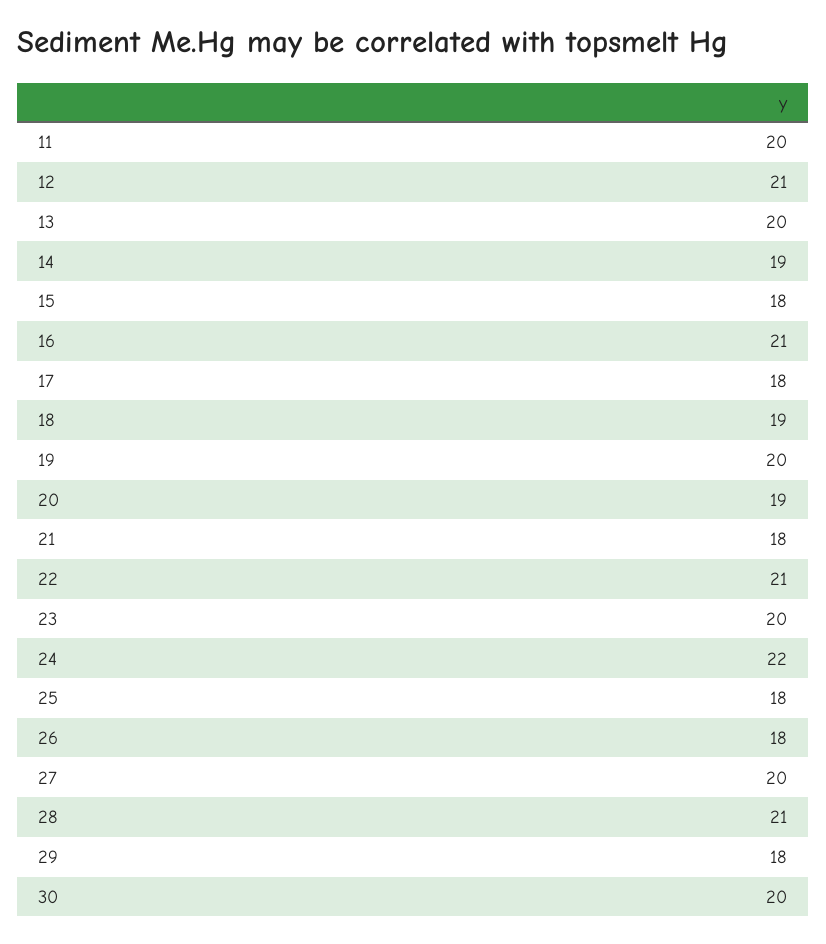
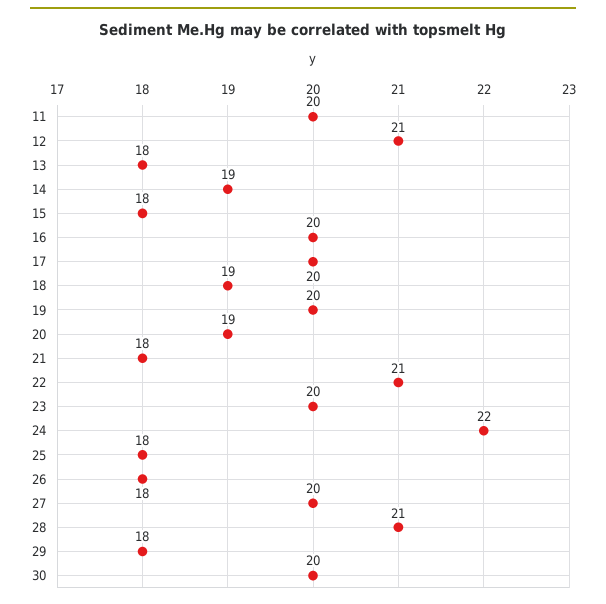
13: 20 -> 18
16: 21 -> 20
17: 18 -> 20

